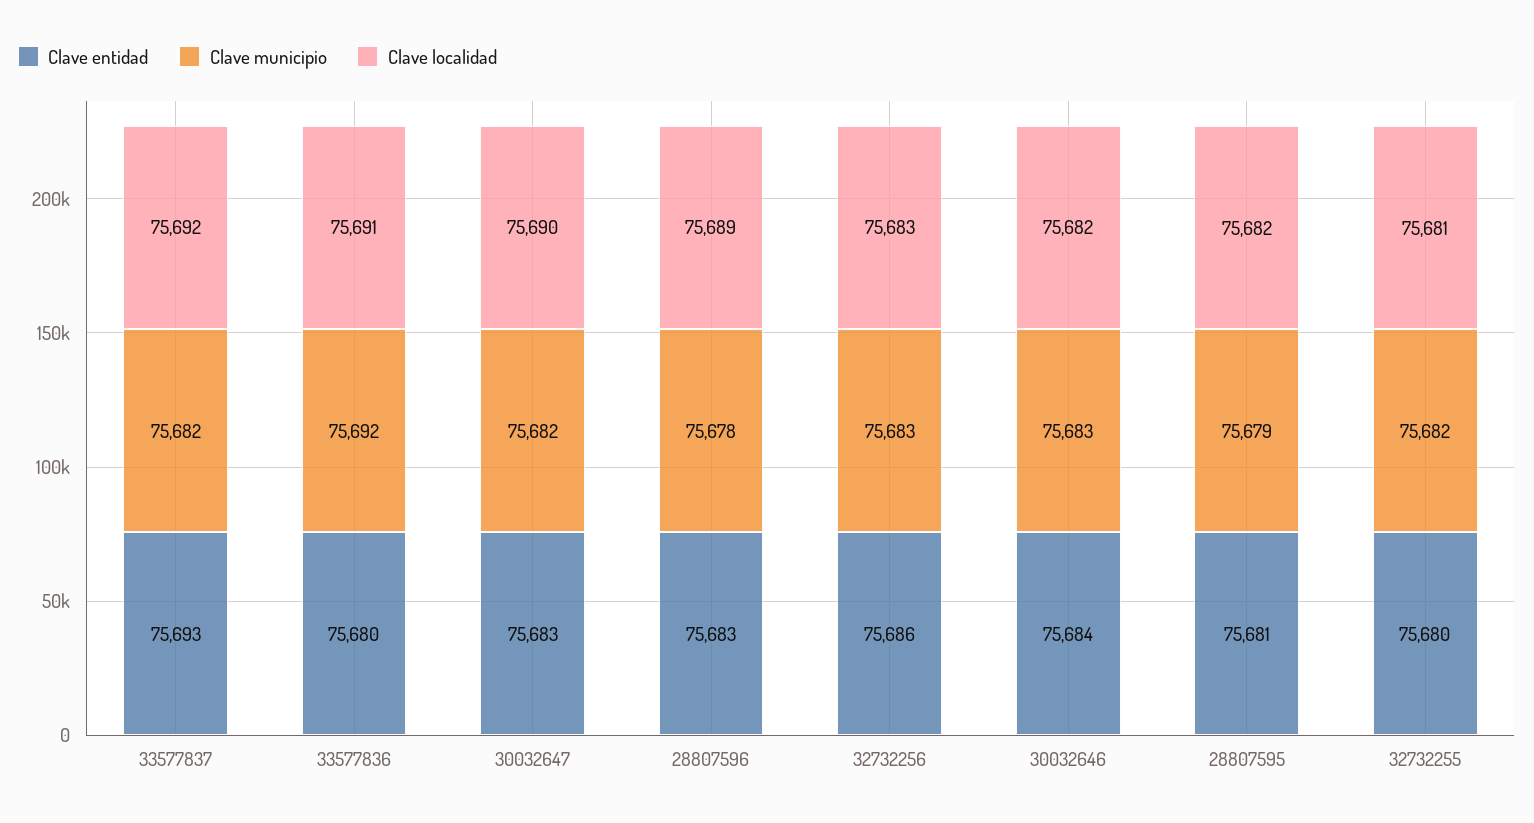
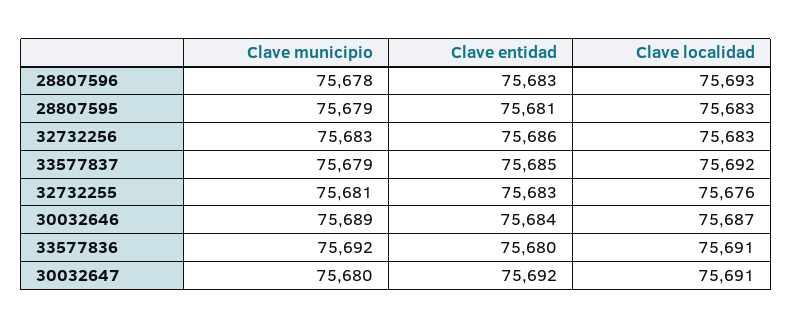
Clave entidad, 33577837: 75693 -> 75685
Clave municipio, 33577837: 75682 -> 75679
Clave entidad, 30032647: 75683 -> 75692
Clave municipio, 30032647: 75682 -> 75680
Clave localidad, 30032647: 75690 -> 75691
Clave localidad, 28807596: 75689 -> 75693
Clave municipio, 30032646: 75683 -> 75689
Clave localidad, 30032646: 75682 -> 75687
Clave localidad, 28807595: 75682 -> 75683
Clave entidad, 32732255: 75680 -> 75683
Clave municipio, 32732255: 75682 -> 75681
Clave localidad, 32732255: 75681 -> 75676

